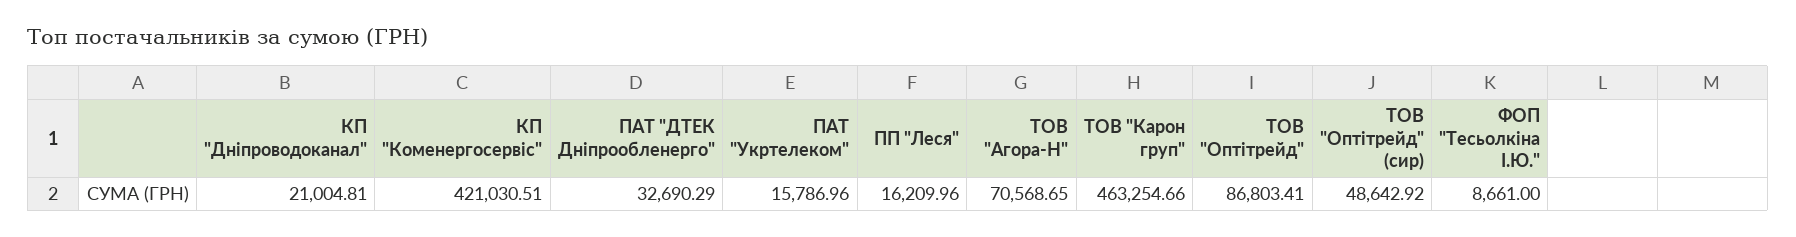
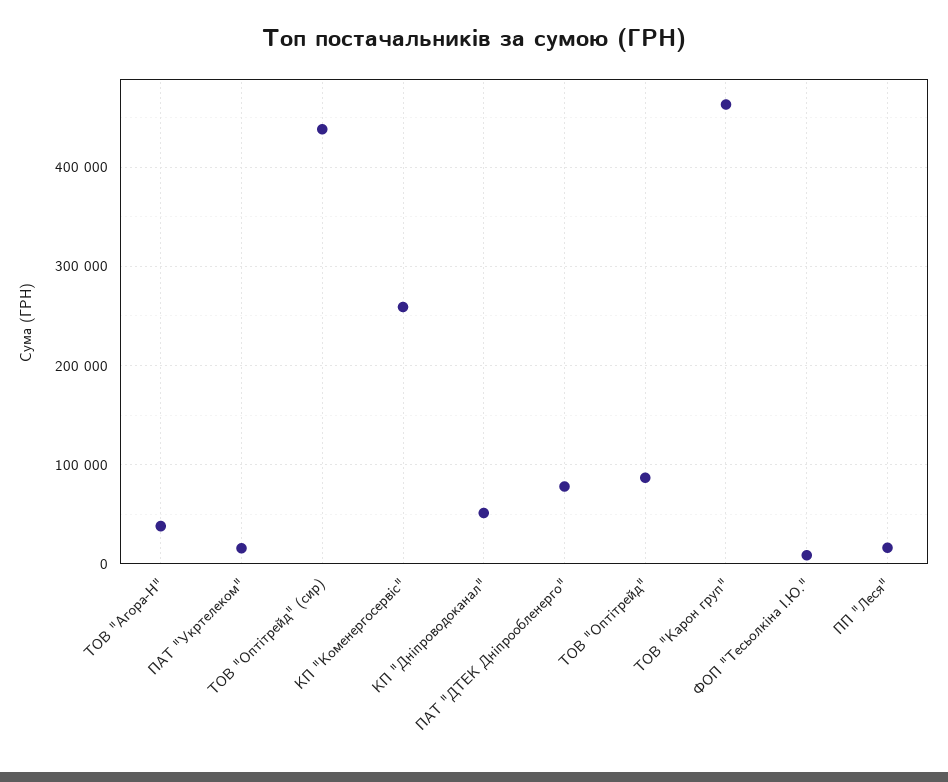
КП "Дніпроводоканал": 21004.81 -> 50000
КП "Коменергосервіс": 421030.51 -> 260000
ПАТ "ДТЕК Дніпрообленерго": 32690.29 -> 80000
ТОВ "Агора-Н": 70568.65 -> 40000
ТОВ "Оптітрейд" (сир): 48642.92 -> 440000

